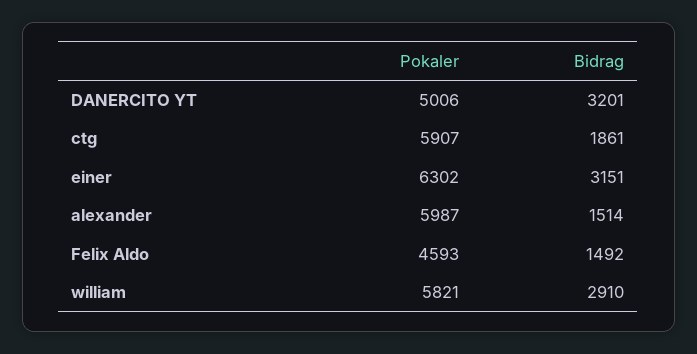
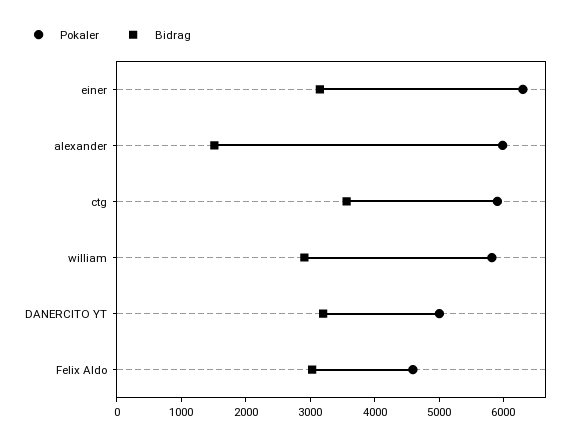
Bidrag, ctg: 1861 -> 3600
Bidrag, Felix Aldo: 1492 -> 3000

